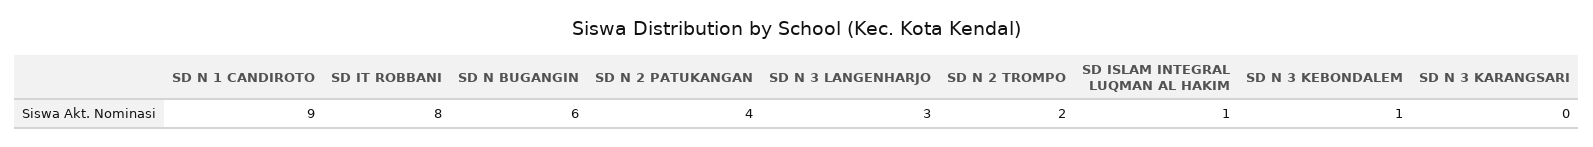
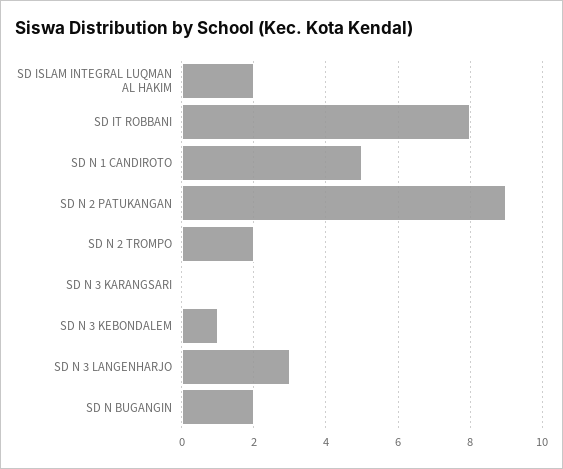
SD N 1 CANDIROTO: 9 -> 5
SD N BUGANGIN: 6 -> 2
SD N 2 PATUKANGAN: 4 -> 9
SD ISLAM INTEGRAL LUQMAN AL HAKIM: 1 -> 2

